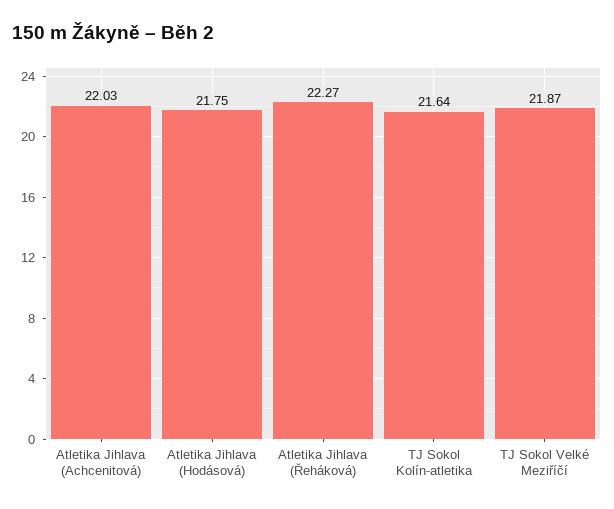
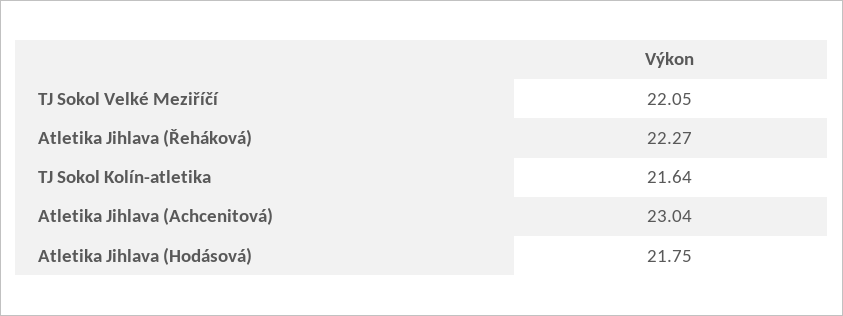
Atletika Jihlava (Achcenitová): 22.03 -> 23.04
TJ Sokol Velké Meziříčí: 21.87 -> 22.05

